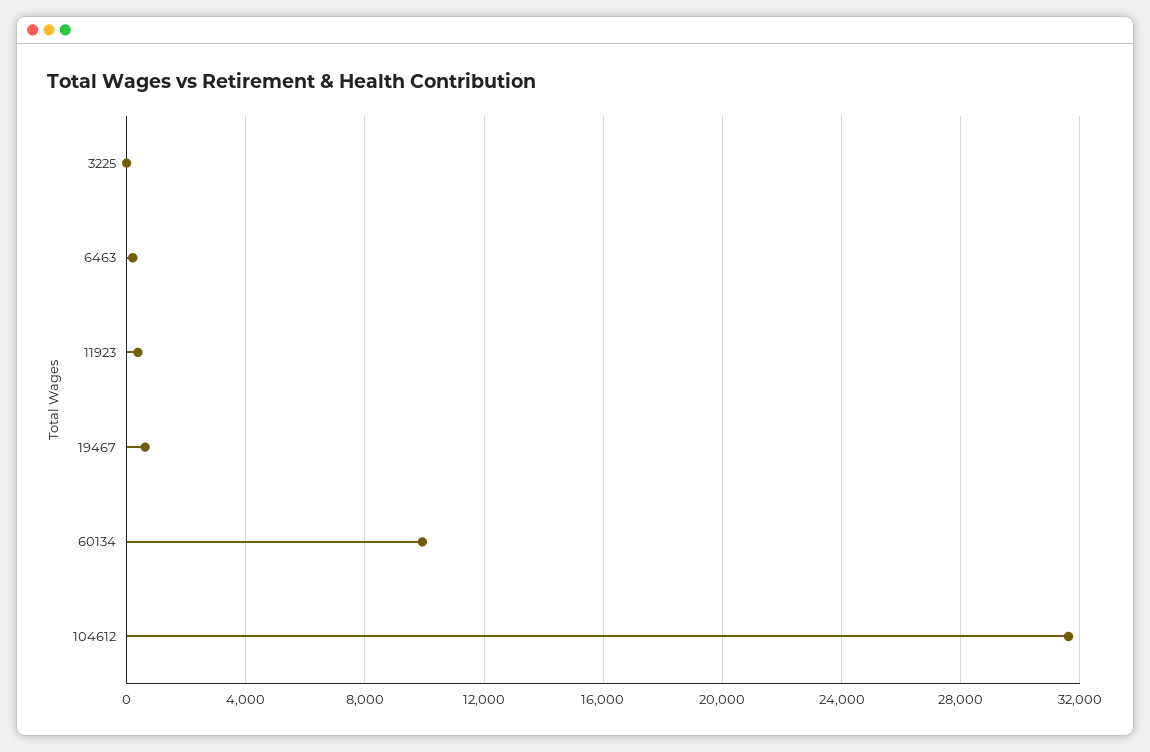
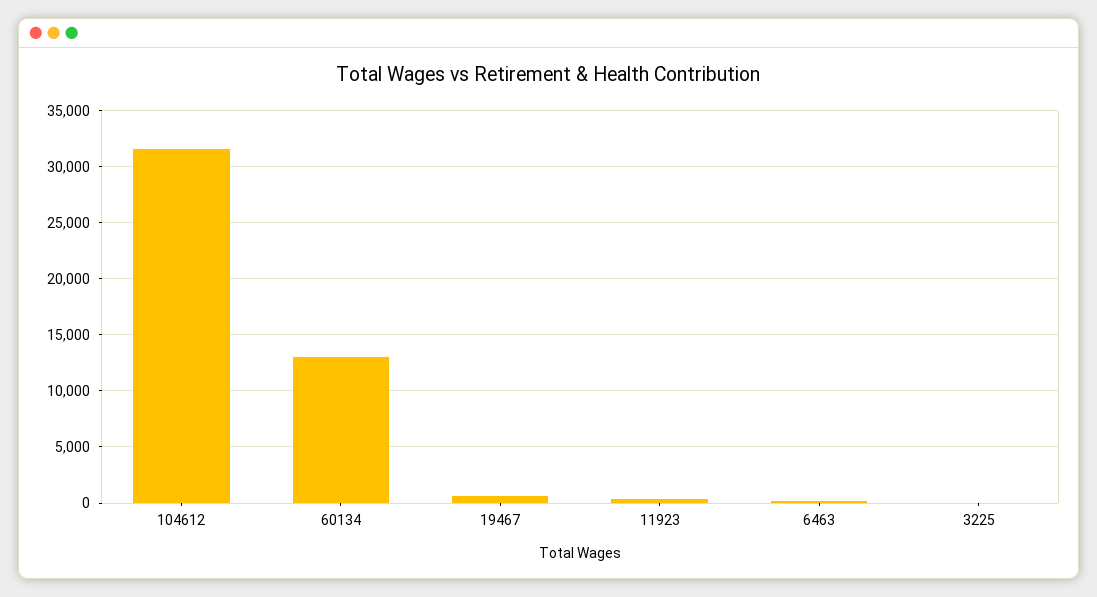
60134: 10000 -> 13000

